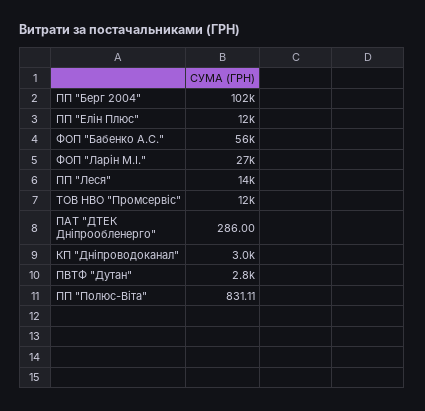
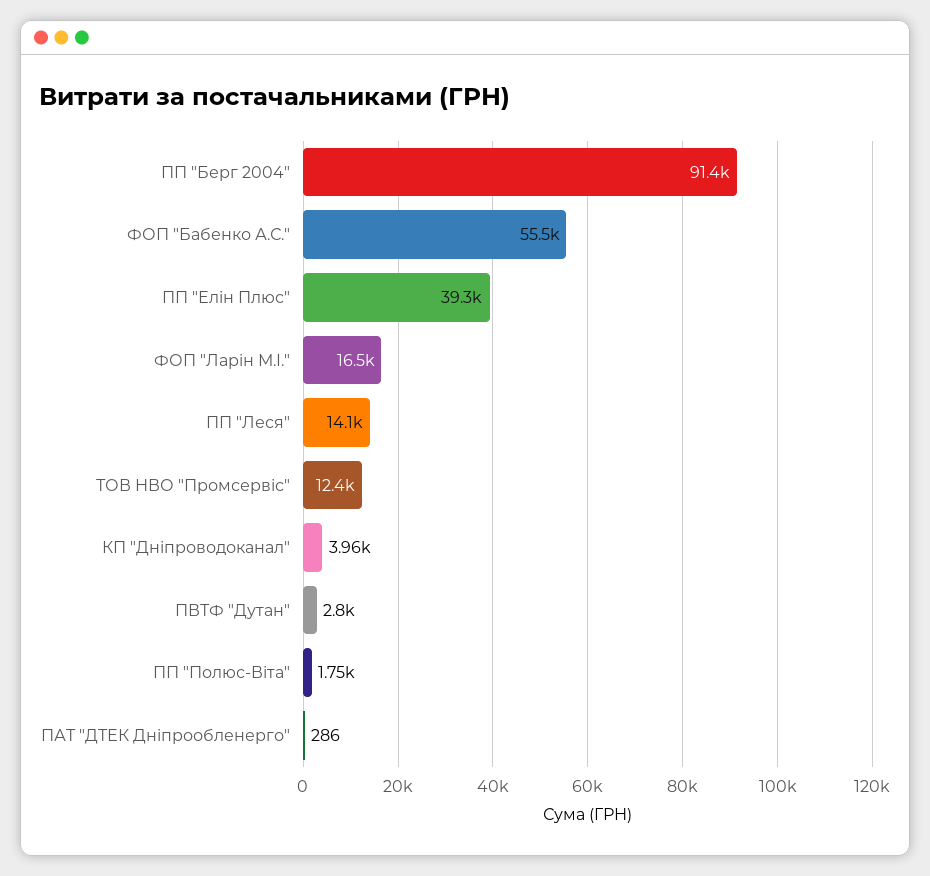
ПП "Берг 2004": 102000 -> 91400
ПП "Елін Плюс": 12000 -> 39300
ФОП "Ларін М.І.": 27000 -> 16500
КП "Дніпроводоканал": 3000 -> 3960
ПП "Полюс-Віта": 831.11 -> 1750

